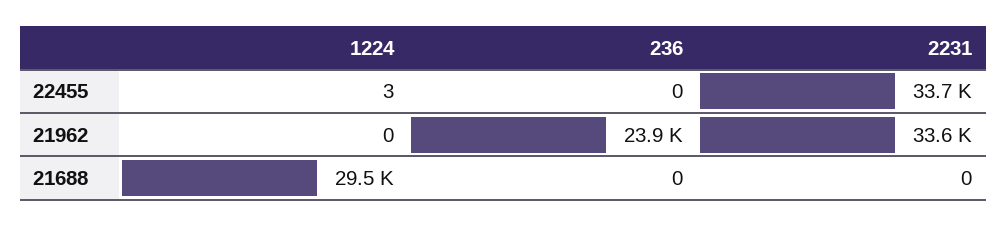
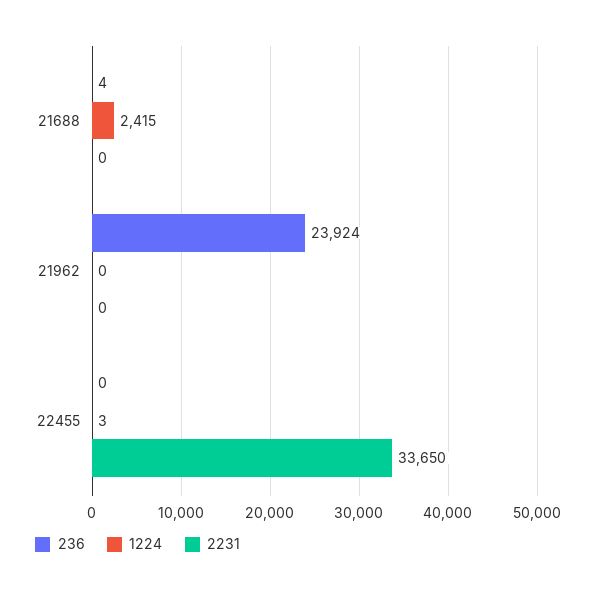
2231, 21962: 33600 -> 0
1224, 21688: 29500 -> 2415
236, 21688: 0 -> 4

